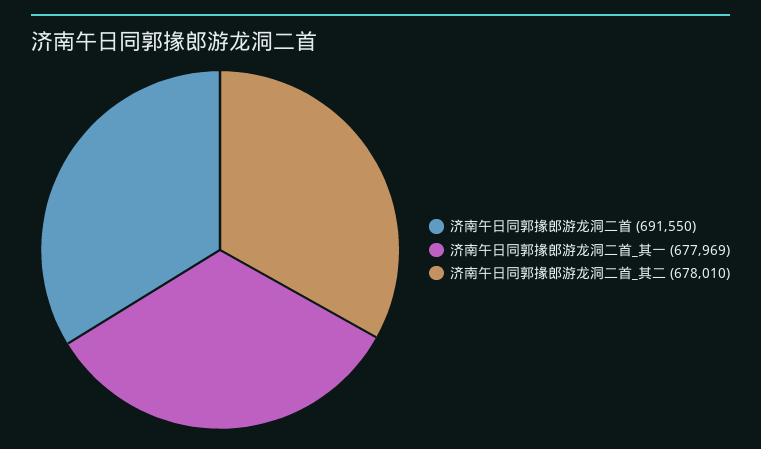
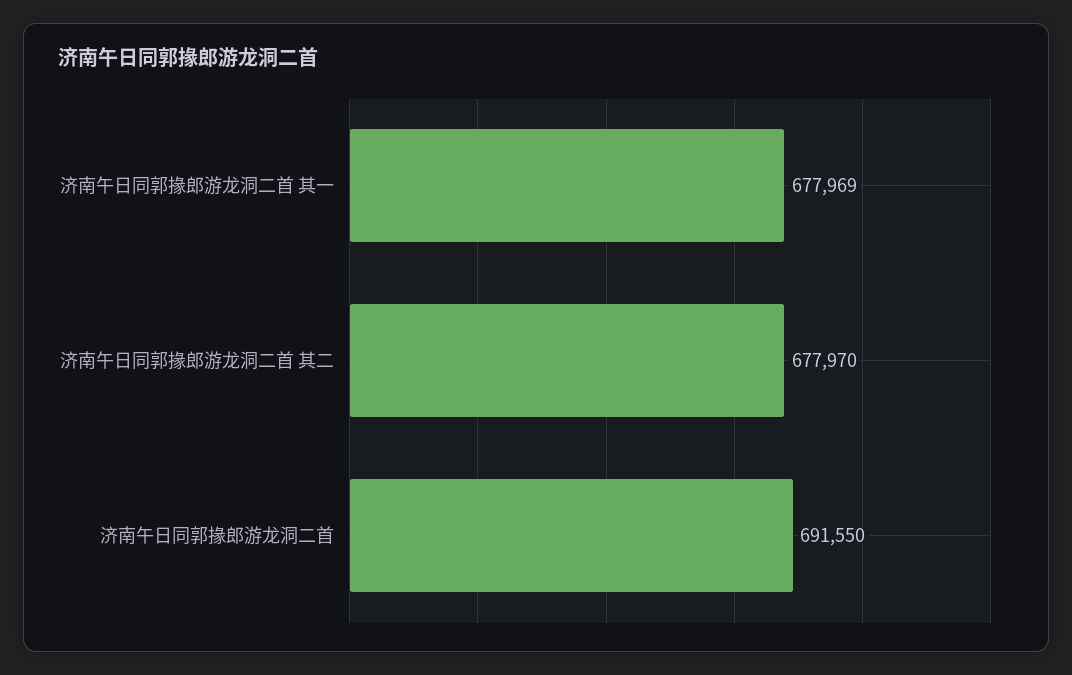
济南午日同郭掾郎游龙洞二首_其二: 678010 -> 677970

